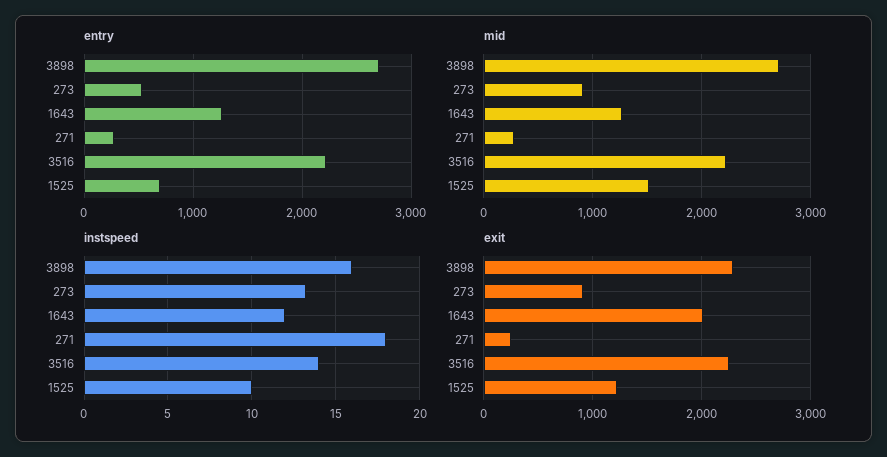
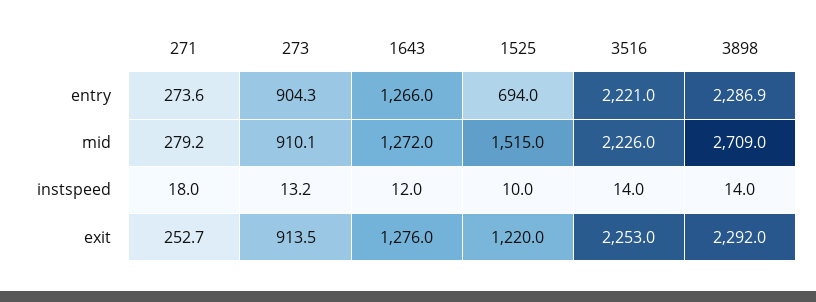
entry, 3898: 2700 -> 2286.9
entry, 273: 500 -> 904.3
instspeed, 3898: 16 -> 14
exit, 1643: 2000 -> 1276

